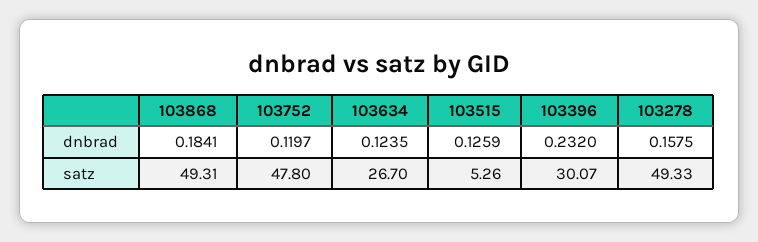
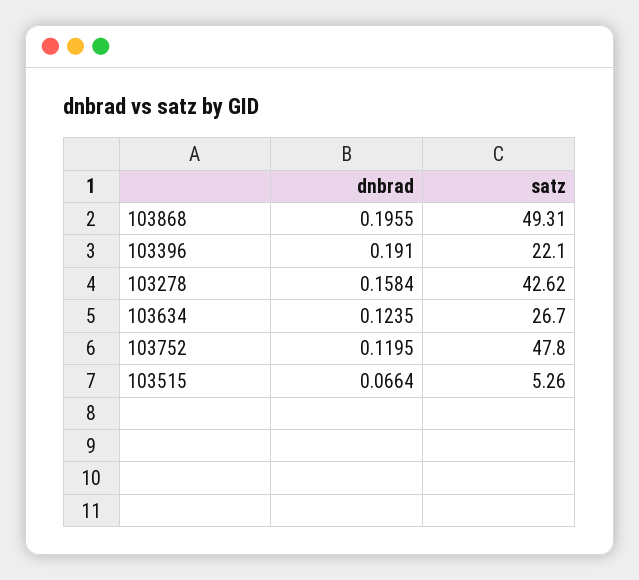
103868, dnbrad: 0.1841 -> 0.1955
103752, dnbrad: 0.1197 -> 0.1195
103515, dnbrad: 0.1259 -> 0.0664
103396, dnbrad: 0.232 -> 0.191
103278, dnbrad: 0.1575 -> 0.1584
103396, satz: 30.07 -> 22.1
103278, satz: 49.33 -> 42.62

